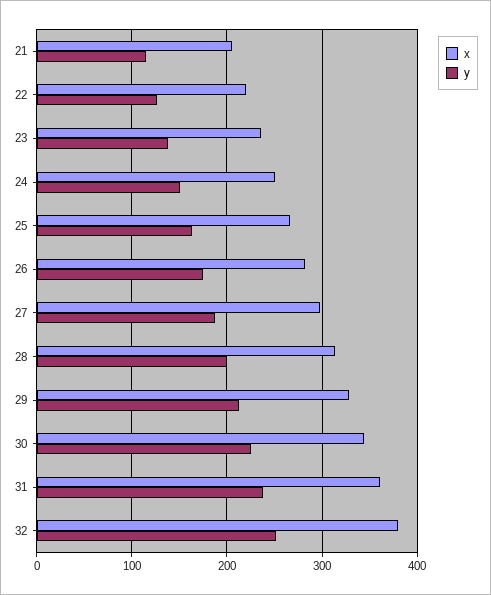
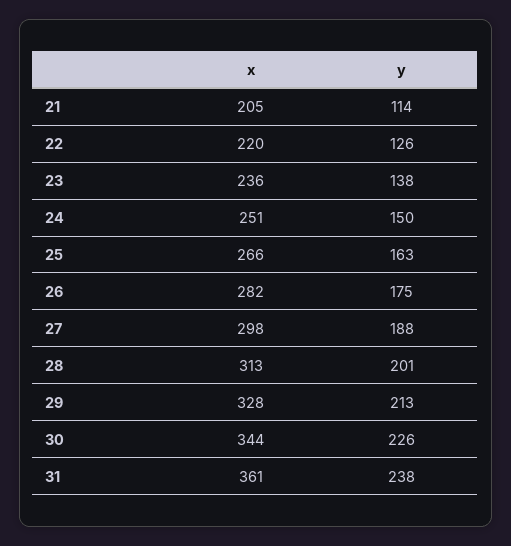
x, 32: 380 -> none
y, 32: 250 -> none

